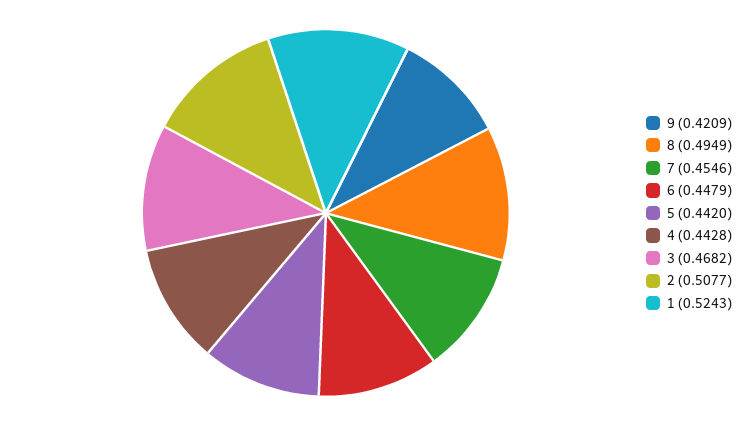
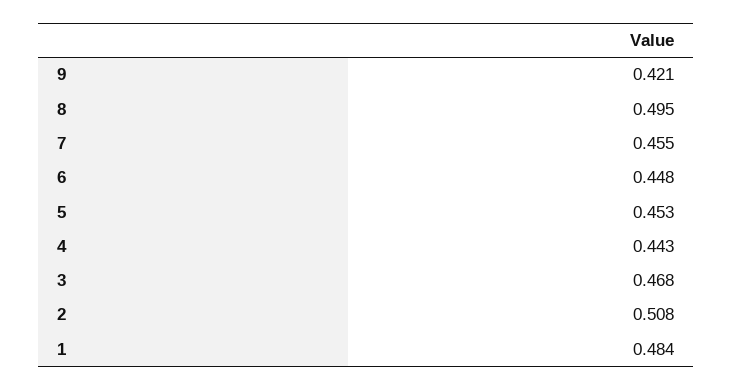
5: 0.442 -> 0.453
1: 0.5243 -> 0.484

